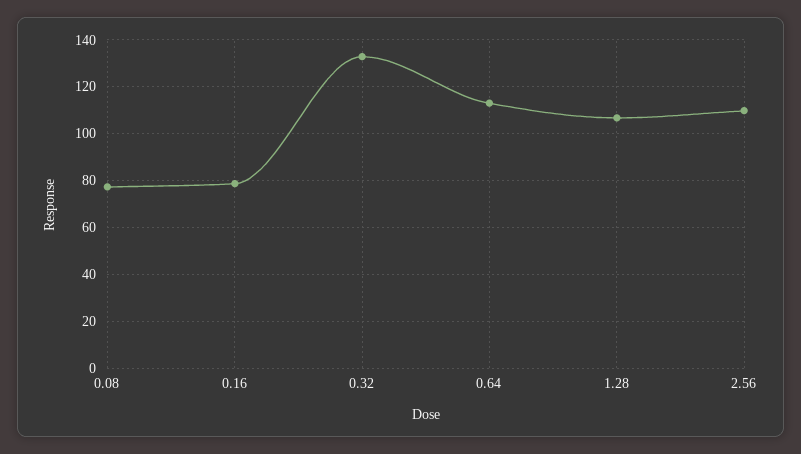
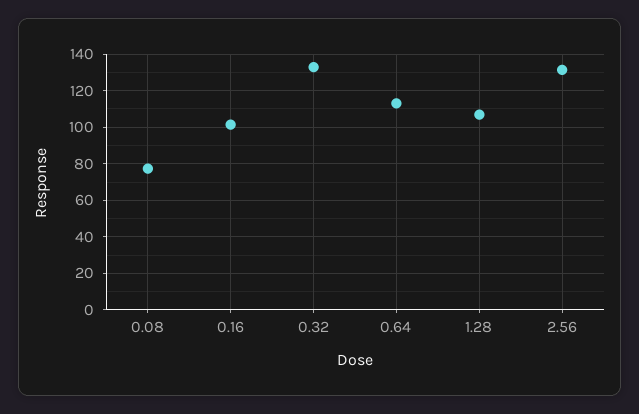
0.16: 80 -> 100
2.56: 110 -> 130

